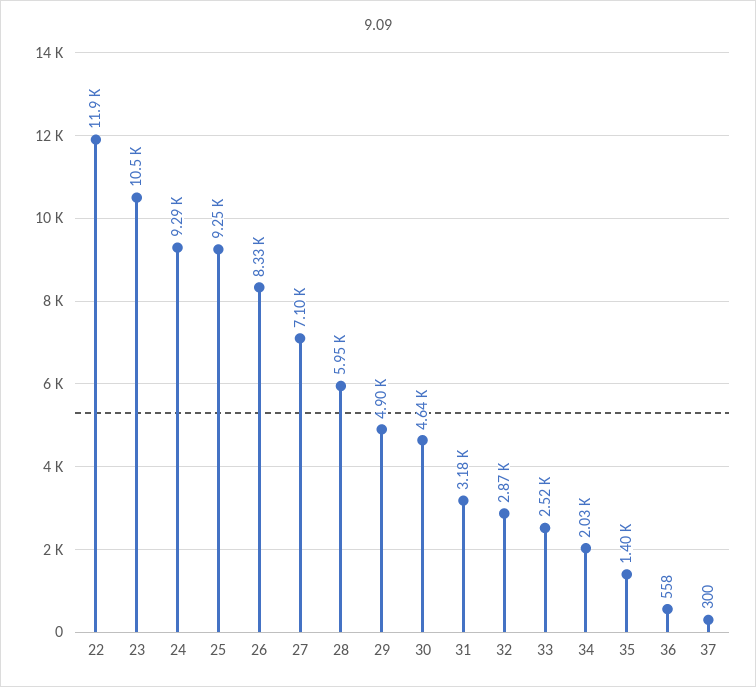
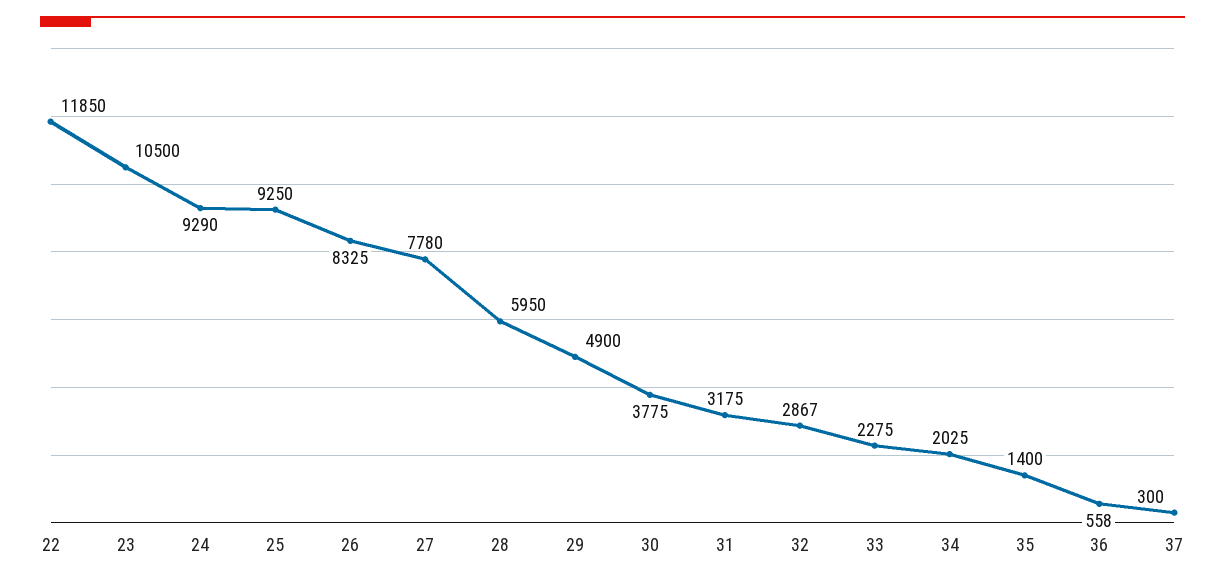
27: 7100 -> 7780
30: 4640 -> 3775
33: 2520 -> 2275

